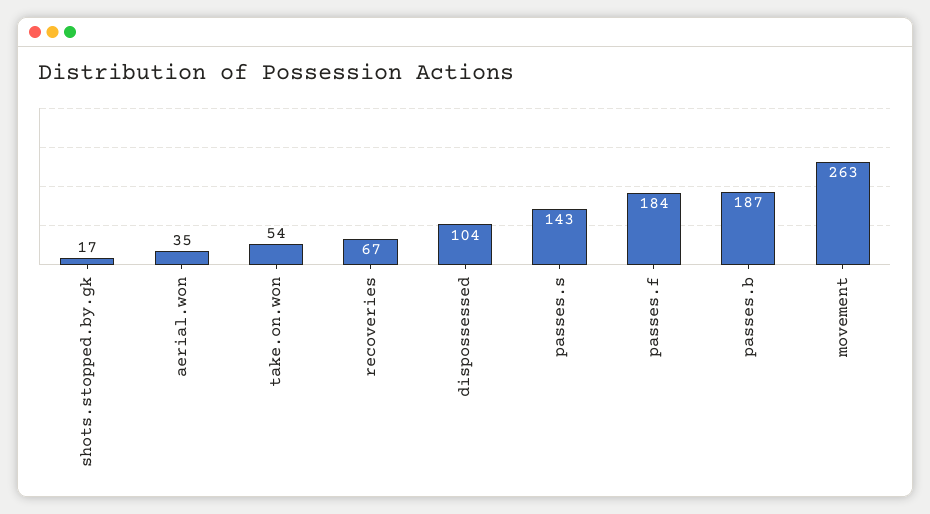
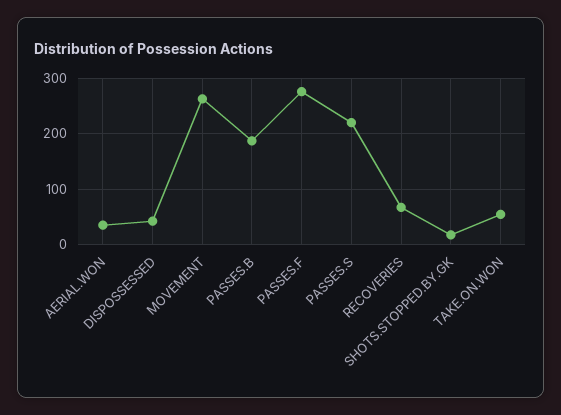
dispossessed: 104 -> 40
passes.s: 143 -> 220
passes.f: 184 -> 280

